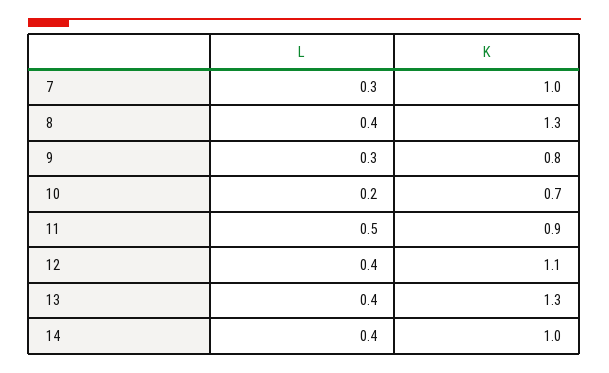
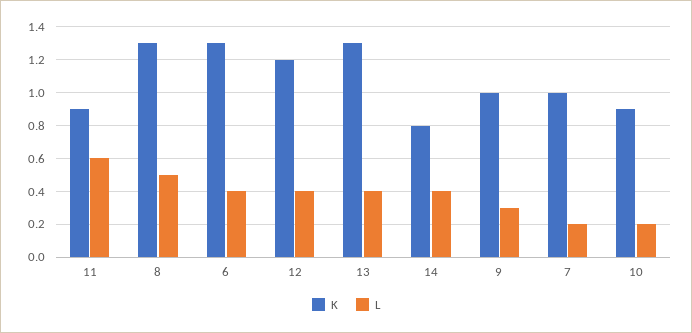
L, 7: 0.3 -> 0.2
L, 8: 0.4 -> 0.5
K, 9: 0.8 -> 1
K, 10: 0.7 -> 0.9
L, 11: 0.5 -> 0.6
K, 12: 1.1 -> 1.2
K, 14: 1 -> 0.8
K, 6: none -> 1.3
L, 6: none -> 0.4

